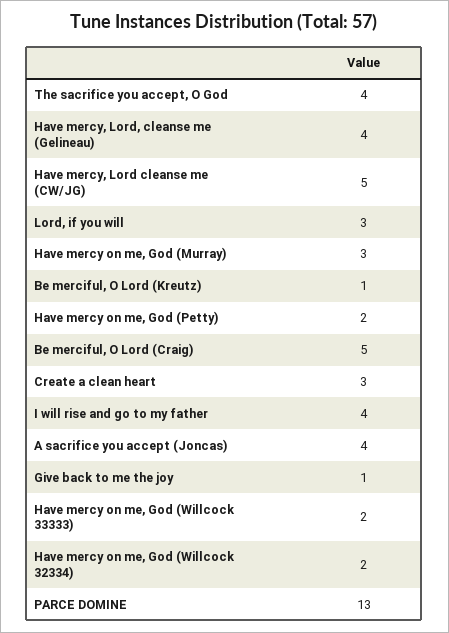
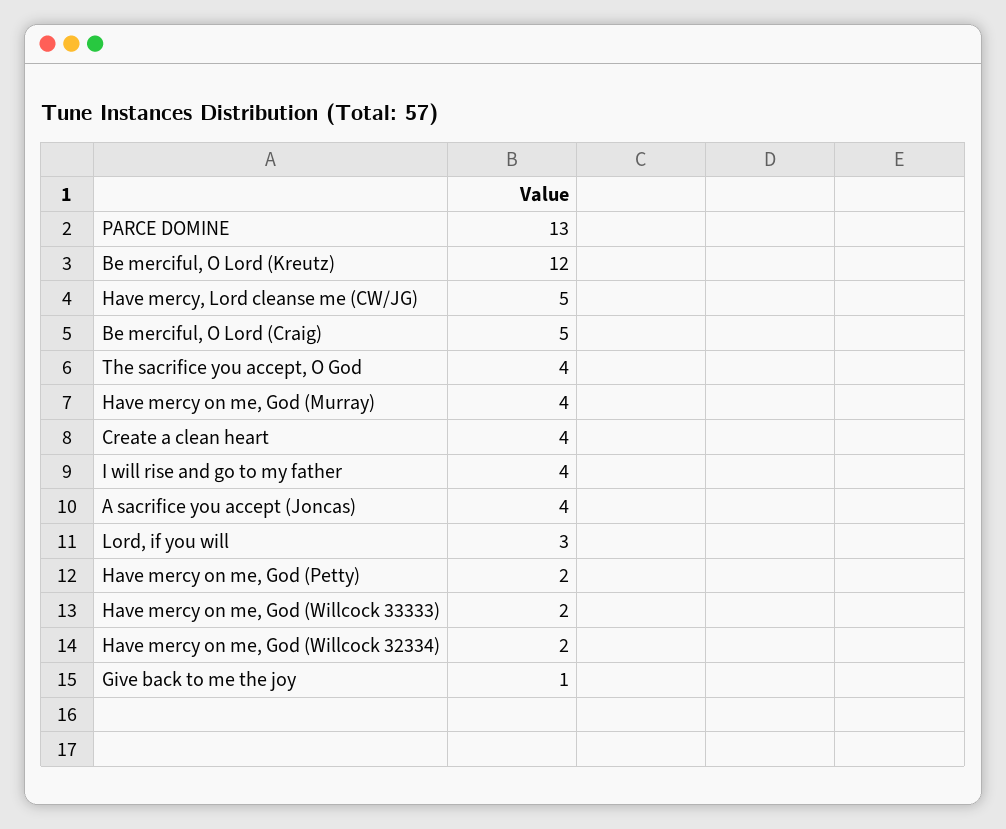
Have mercy, Lord, cleanse me (Gelineau): 4 -> none
Have mercy on me, God (Murray): 3 -> 4
Be merciful, O Lord (Kreutz): 1 -> 12
Create a clean heart: 3 -> 4

